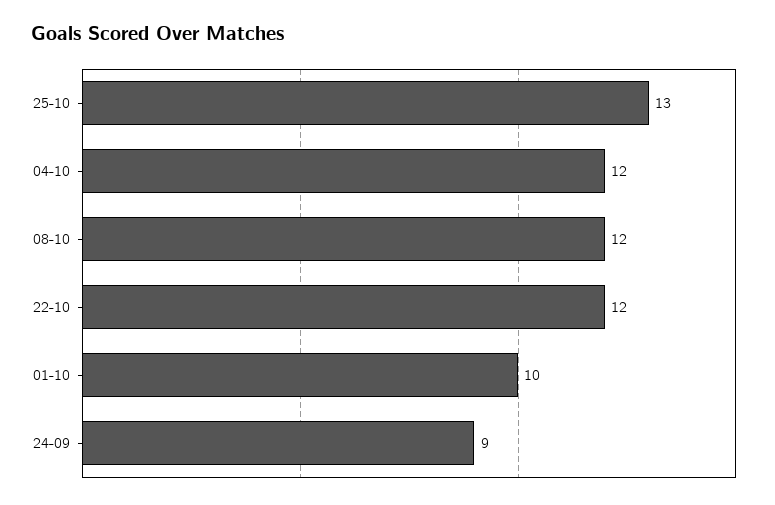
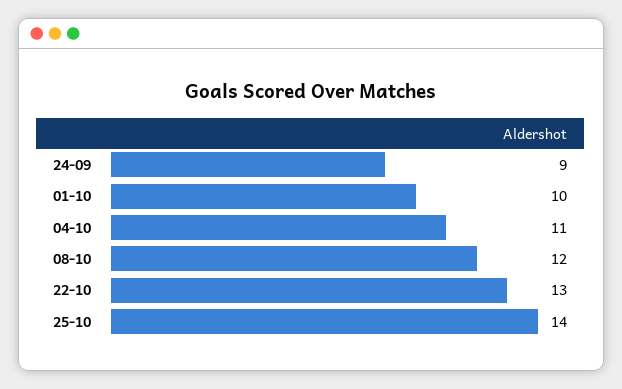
25-10: 13 -> 14
04-10: 12 -> 11
22-10: 12 -> 13

